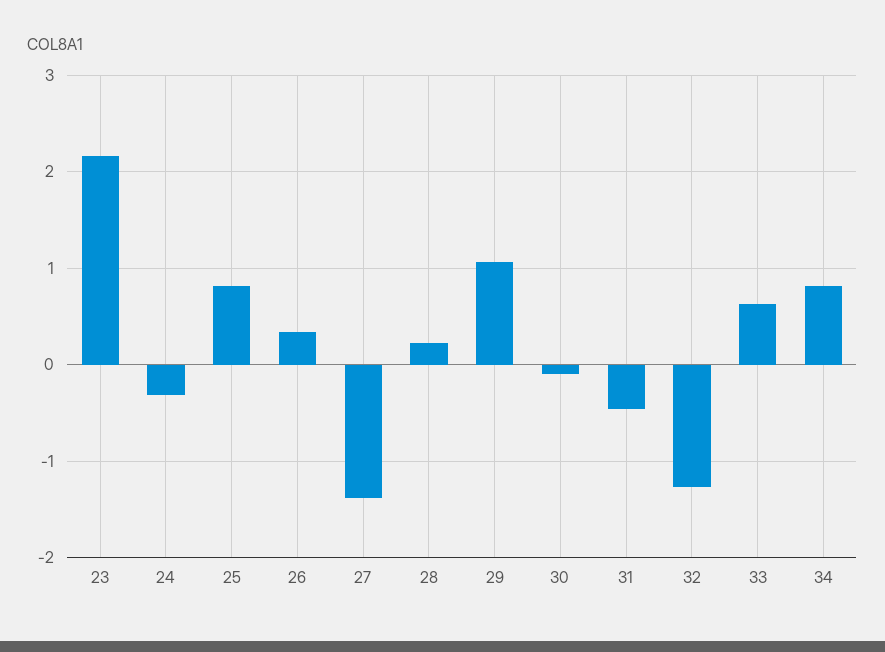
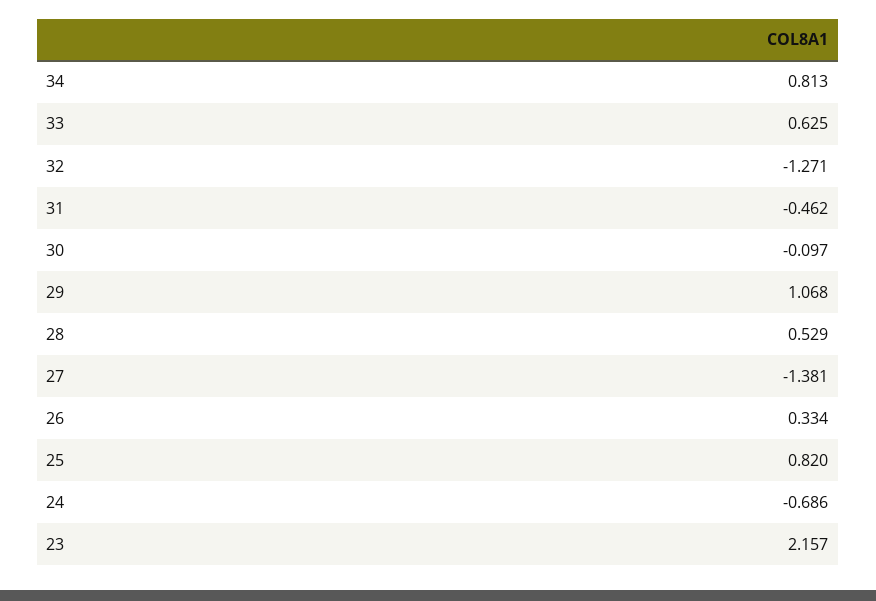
24: -0.3 -> -0.686
28: 0.2 -> 0.529

